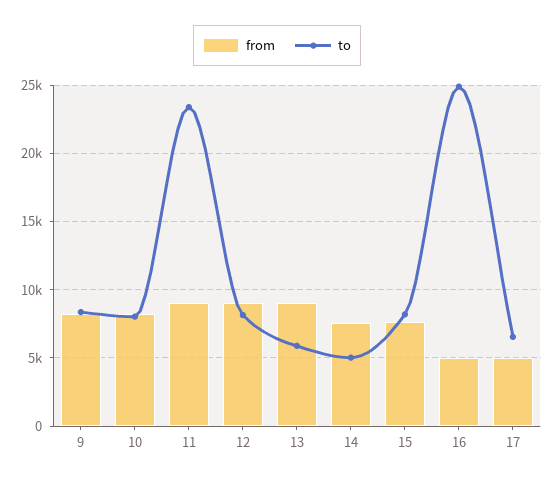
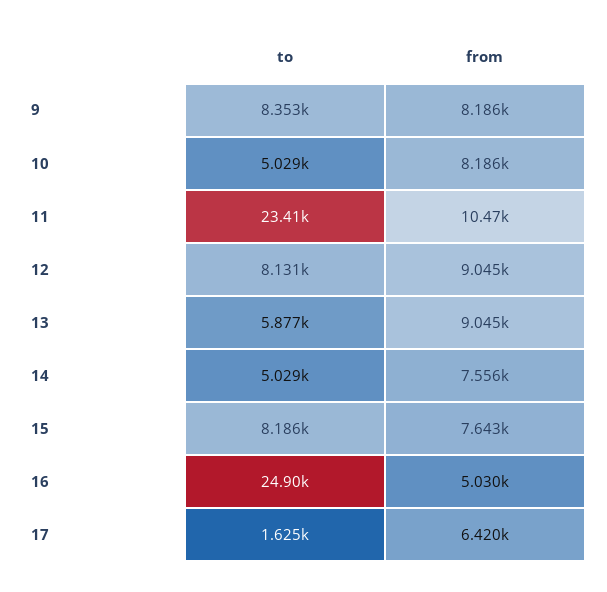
to, 10: 8000 -> 5029
from, 11: 9000 -> 10470
from, 17: 5000 -> 6420
to, 17: 6500 -> 1625

